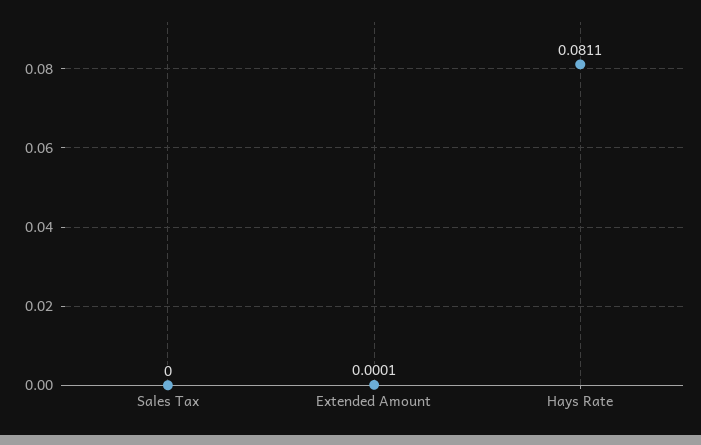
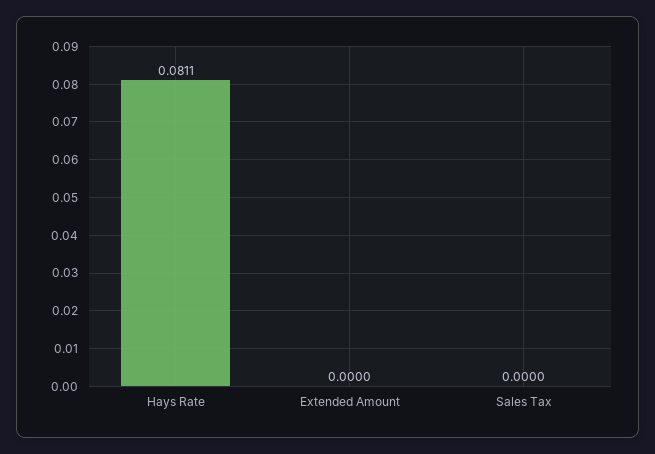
Extended Amount: 0.0001 -> 0

